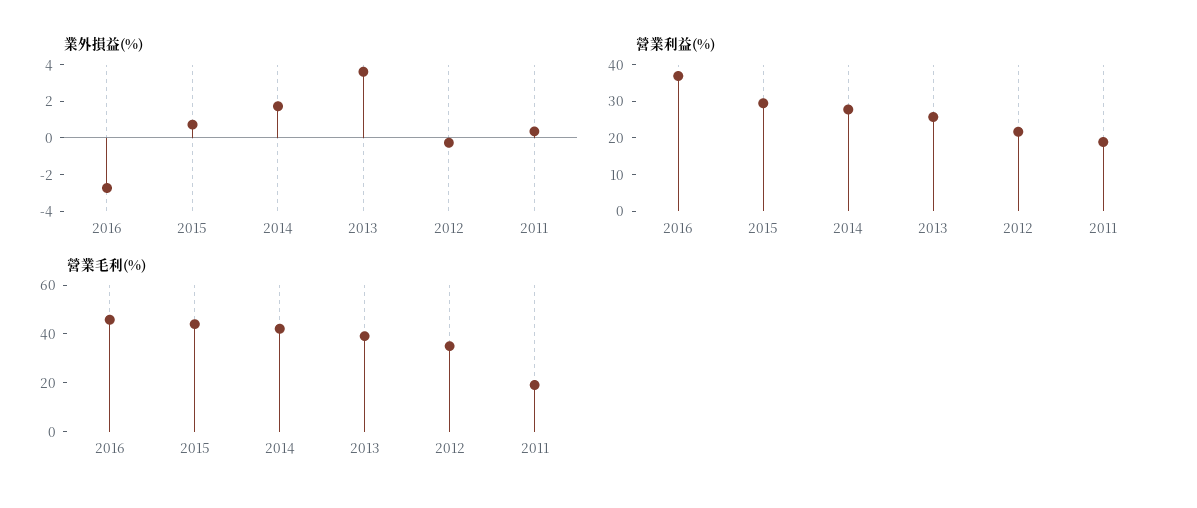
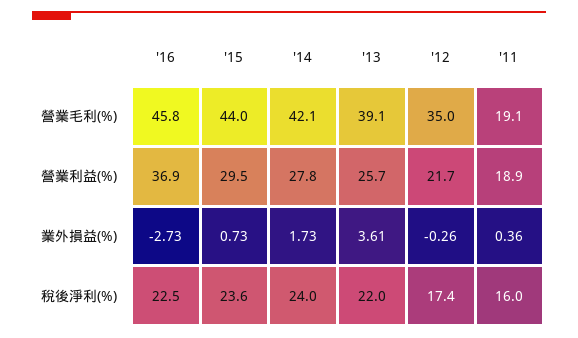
稅後淨利(%), 2016: none -> 22.5
稅後淨利(%), 2015: none -> 23.6
稅後淨利(%), 2014: none -> 24
稅後淨利(%), 2013: none -> 22
稅後淨利(%), 2012: none -> 17.4
稅後淨利(%), 2011: none -> 16

